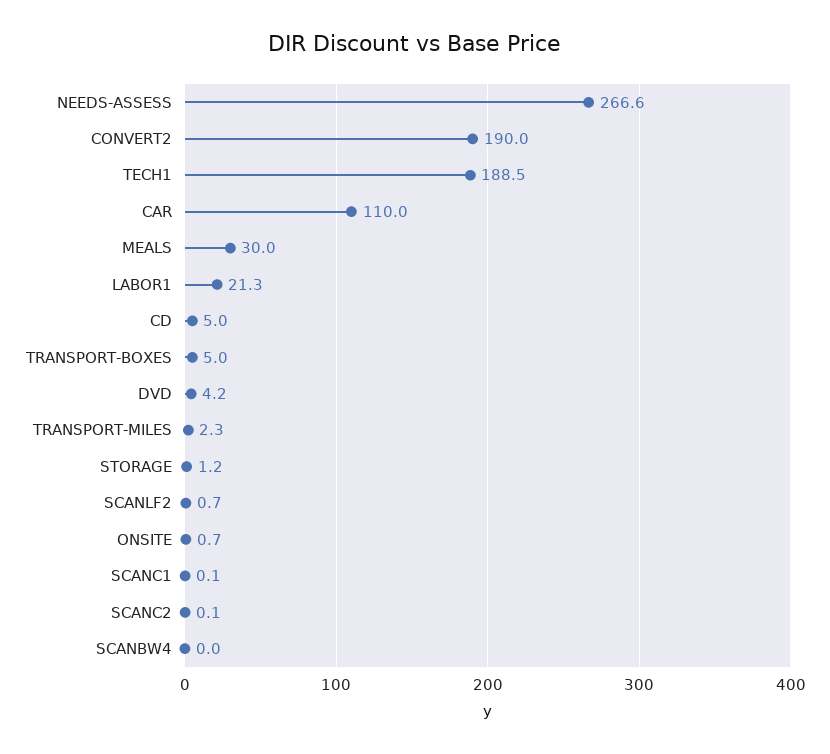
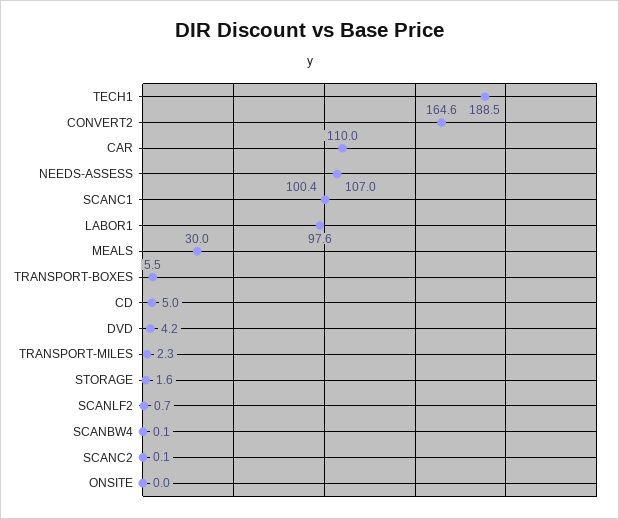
NEEDS-ASSESS: 266.6 -> 107
CONVERT2: 190 -> 164.6
LABOR1: 21.3 -> 97.6
TRANSPORT-BOXES: 5 -> 5.5
STORAGE: 1.2 -> 1.6
ONSITE: 0.7 -> 0
SCANC1: 0.1 -> 100.4
SCANBW4: 0 -> 0.1

